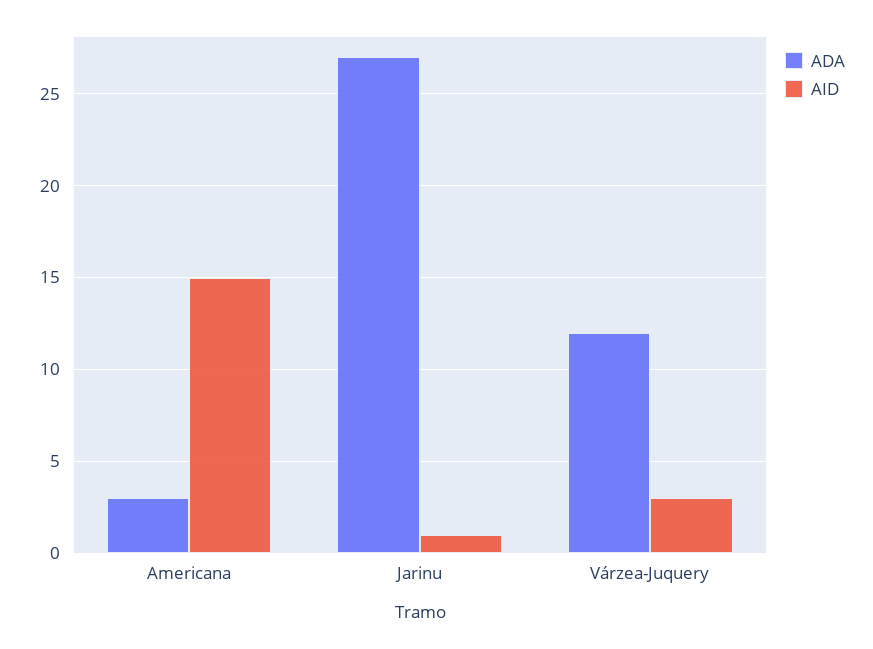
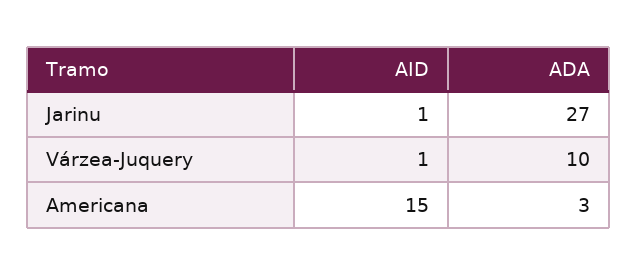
ADA, Várzea-Juquery: 12 -> 10
AID, Várzea-Juquery: 3 -> 1

